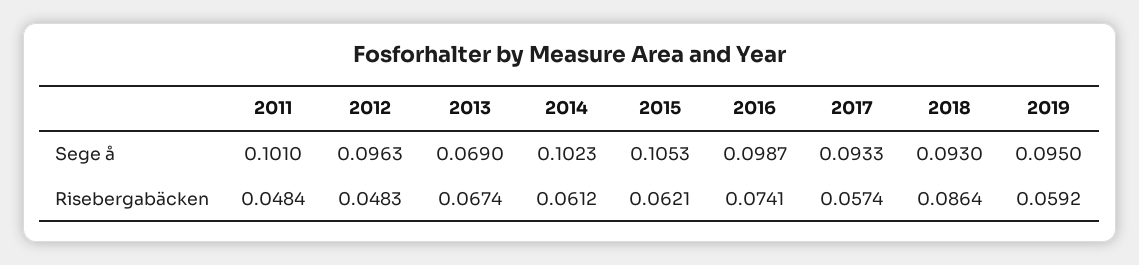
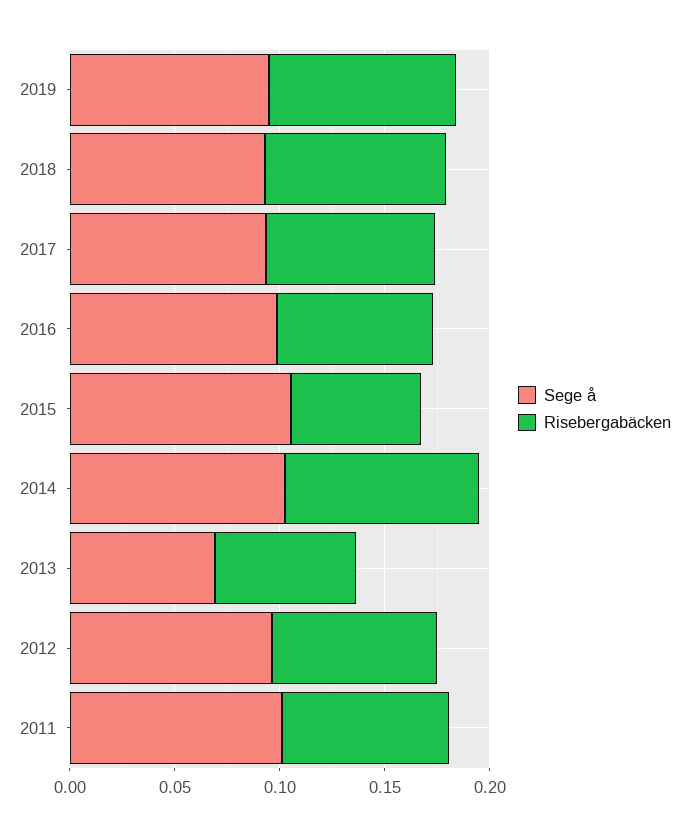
Risebergabäcken, 2011: 0.0484 -> 0.08
Risebergabäcken, 2012: 0.0483 -> 0.08
Risebergabäcken, 2014: 0.0612 -> 0.09
Risebergabäcken, 2017: 0.0574 -> 0.08
Risebergabäcken, 2019: 0.0592 -> 0.09

